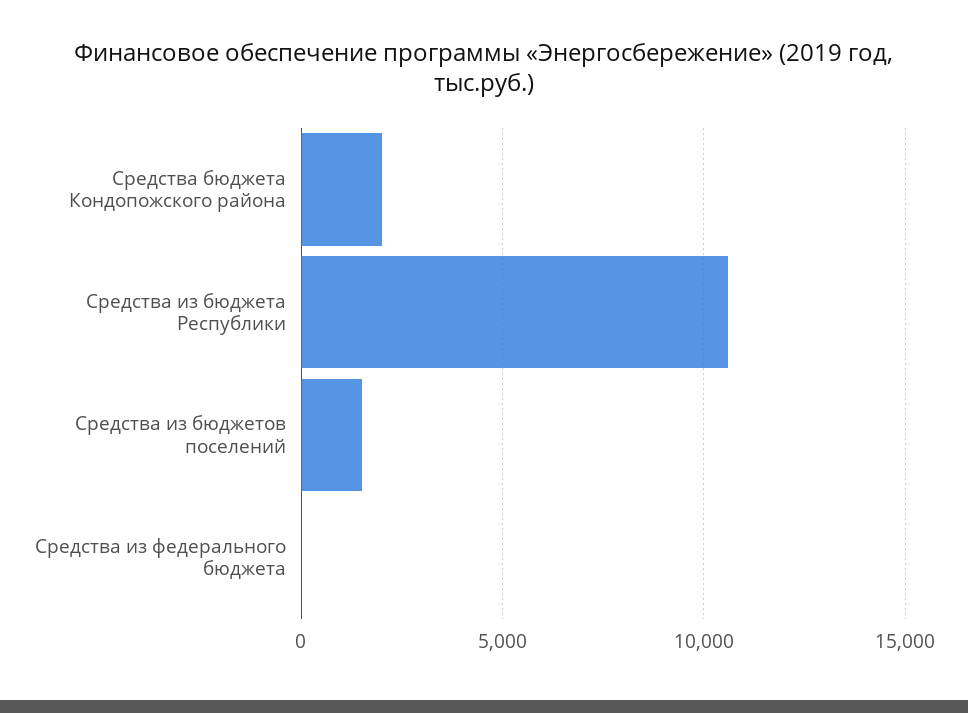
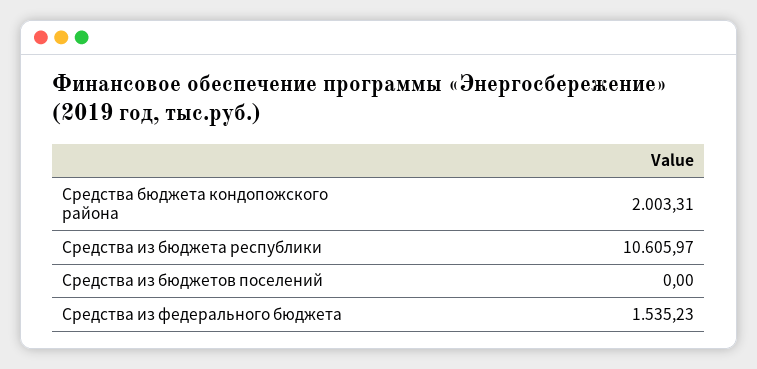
Средства из бюджетов поселений: 1500 -> 0
Средства из федерального бюджета: 0 -> 1535.23

